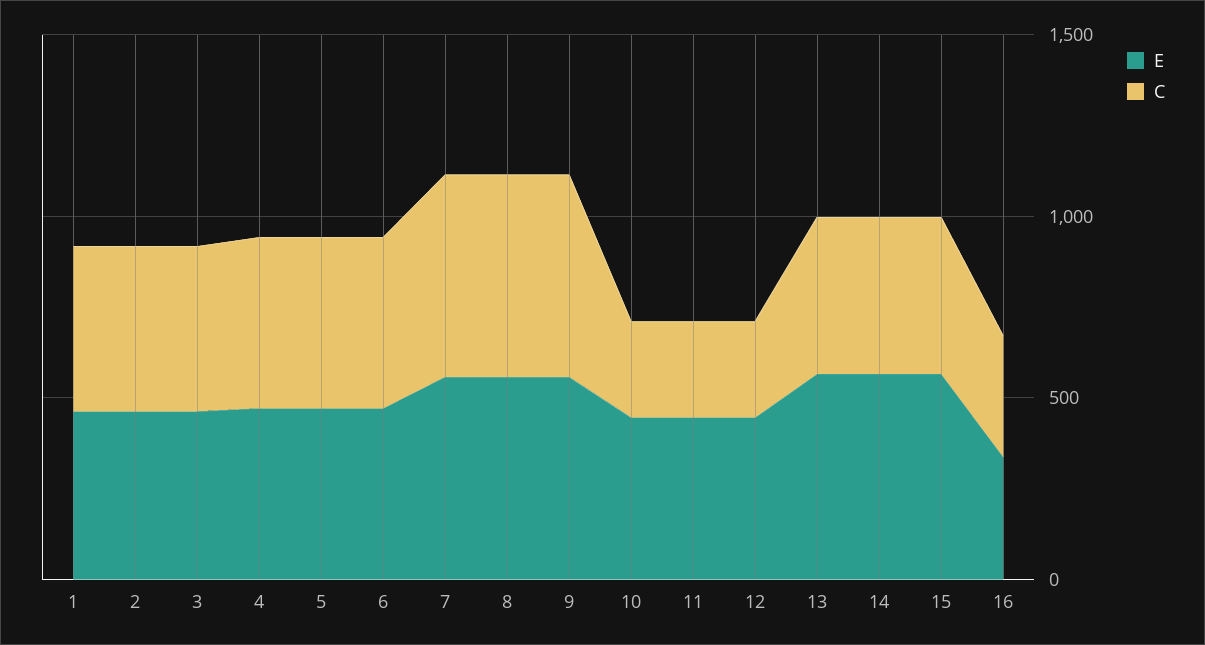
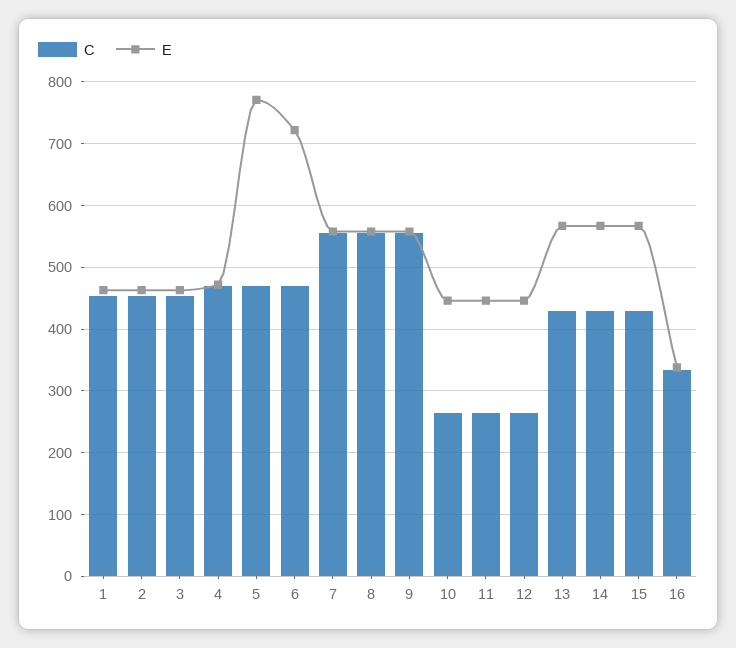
E, 5: 500 -> 770
E, 6: 500 -> 720

